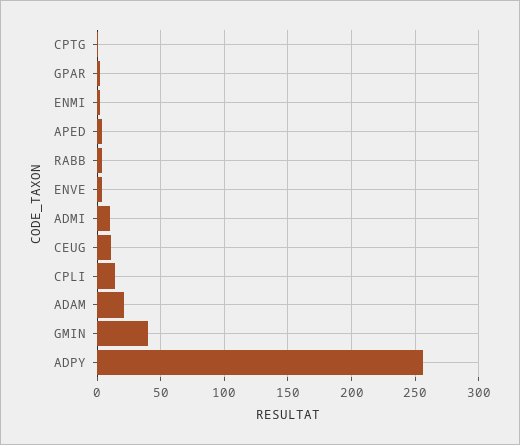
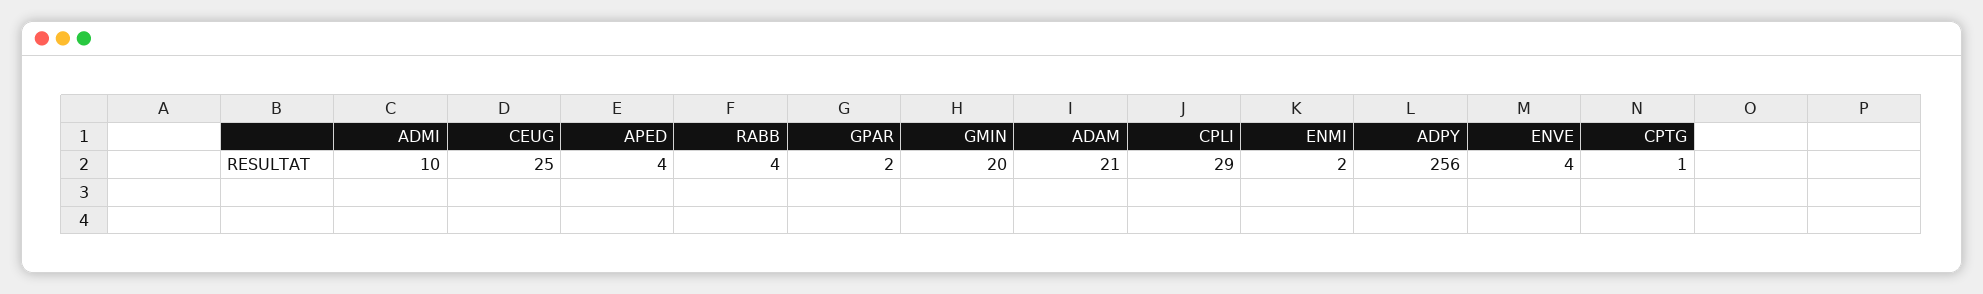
CEUG: 10 -> 25
CPLI: 15 -> 29
GMIN: 40 -> 20

